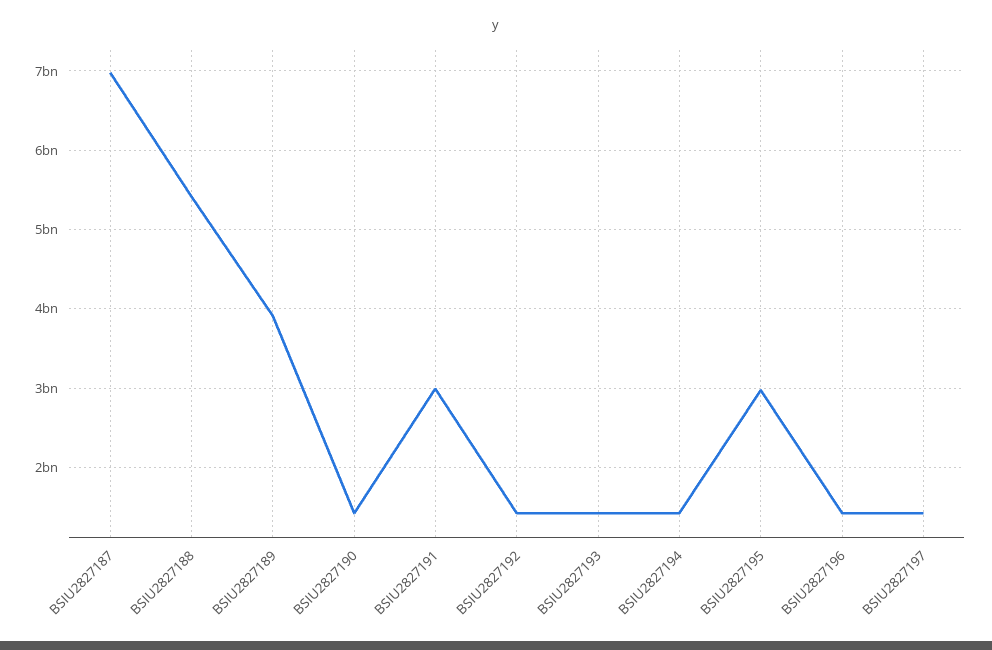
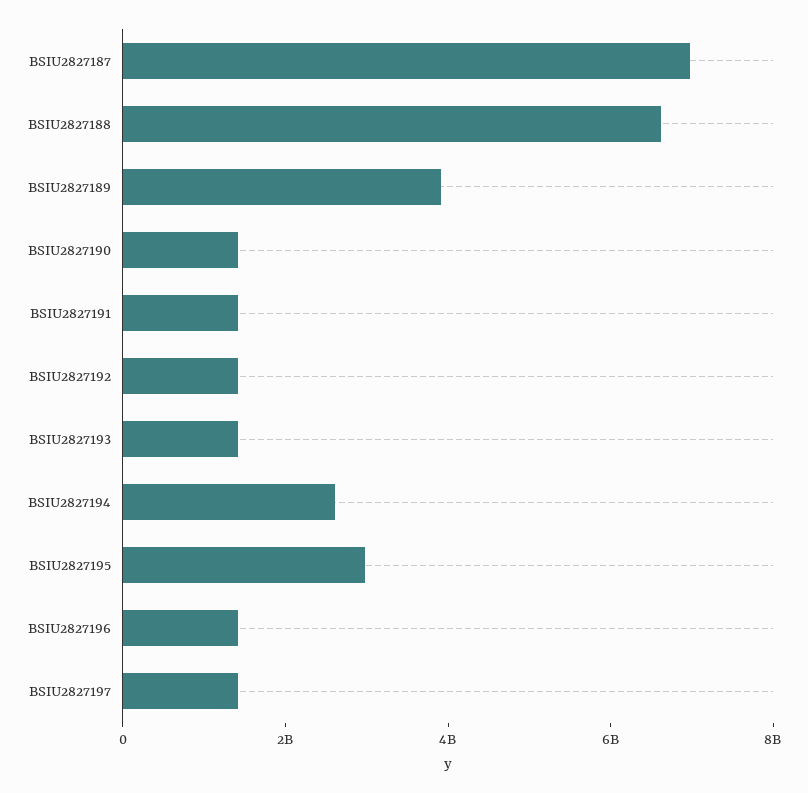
BSIU2827188: 5400000000 -> 6500000000
BSIU2827191: 3000000000 -> 1500000000
BSIU2827194: 1400000000 -> 2500000000

